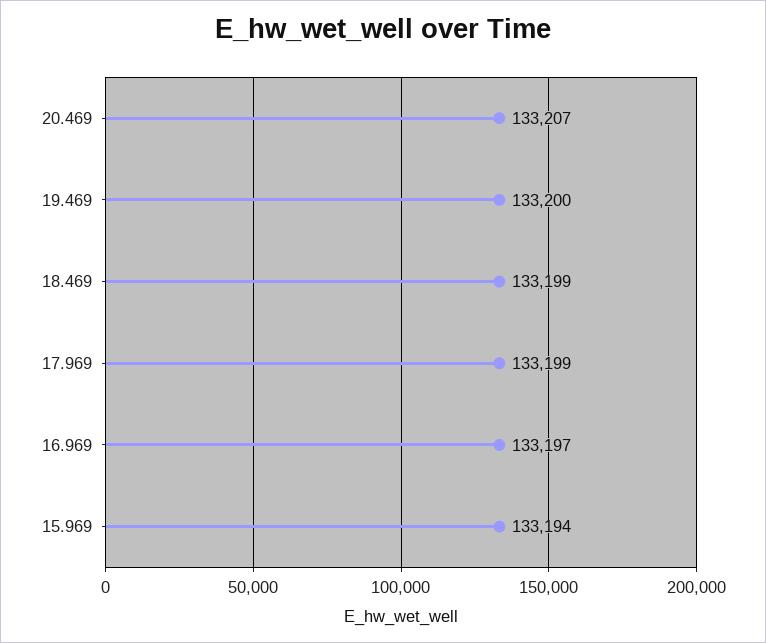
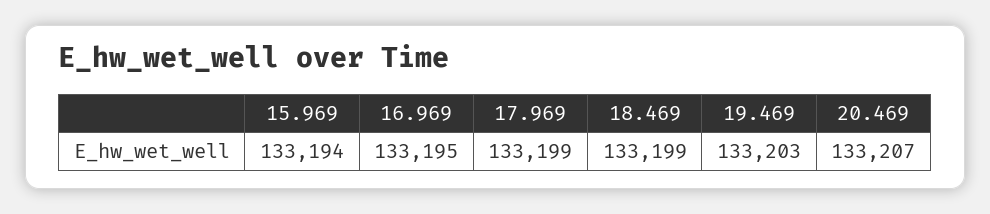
19.469: 133200 -> 133203
16.969: 133197 -> 133195

